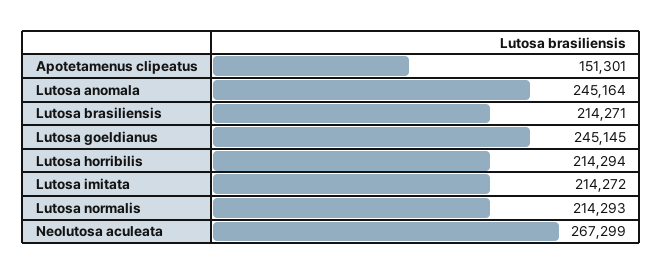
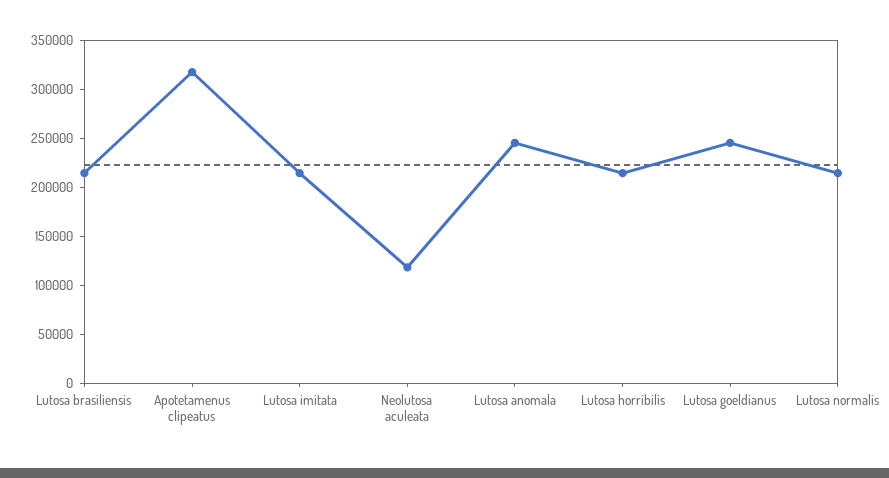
Apotetamenus clipeatus: 151301 -> 320000
Neolutosa aculeata: 267299 -> 120000

